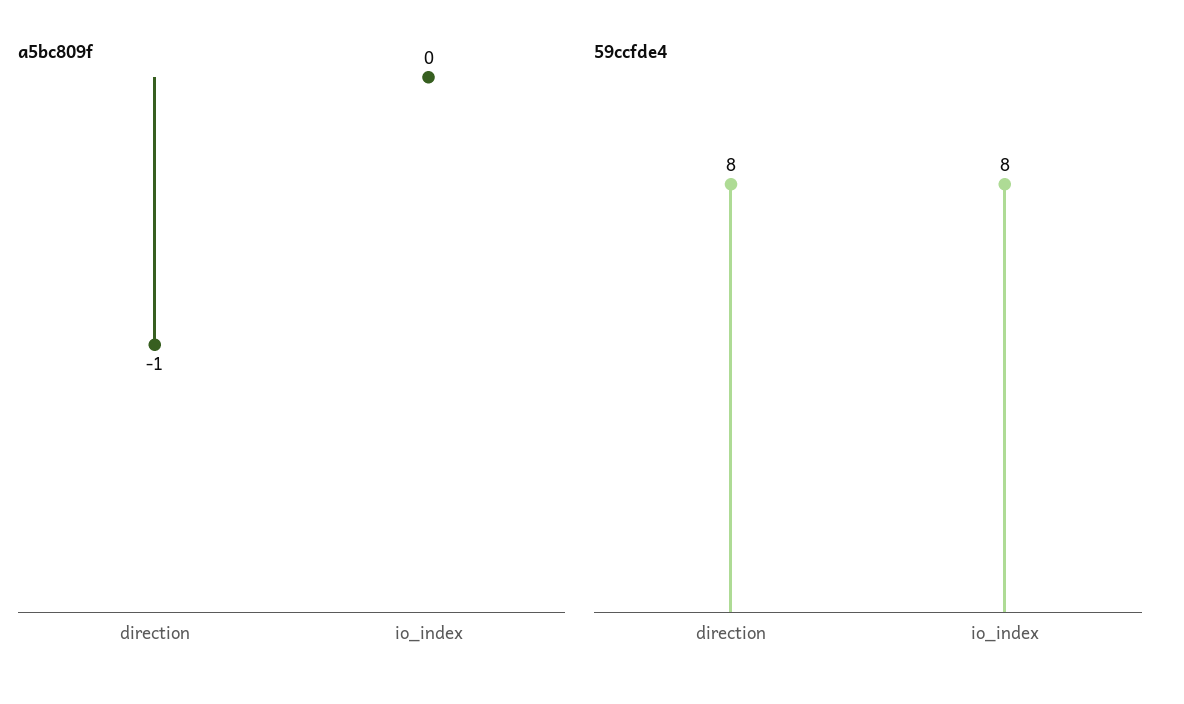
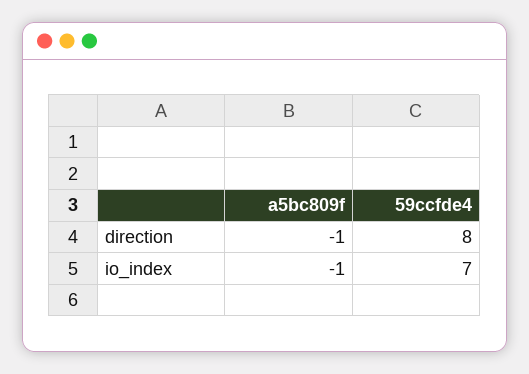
a5bc809f, io_index: 0 -> -1
59ccfde4, io_index: 8 -> 7

